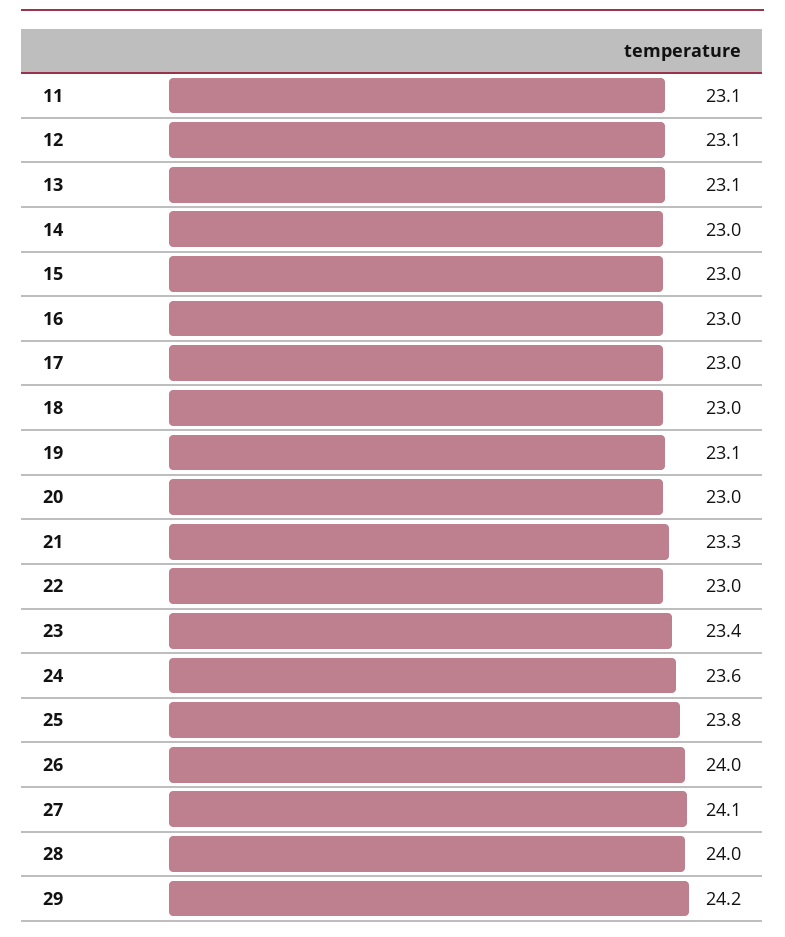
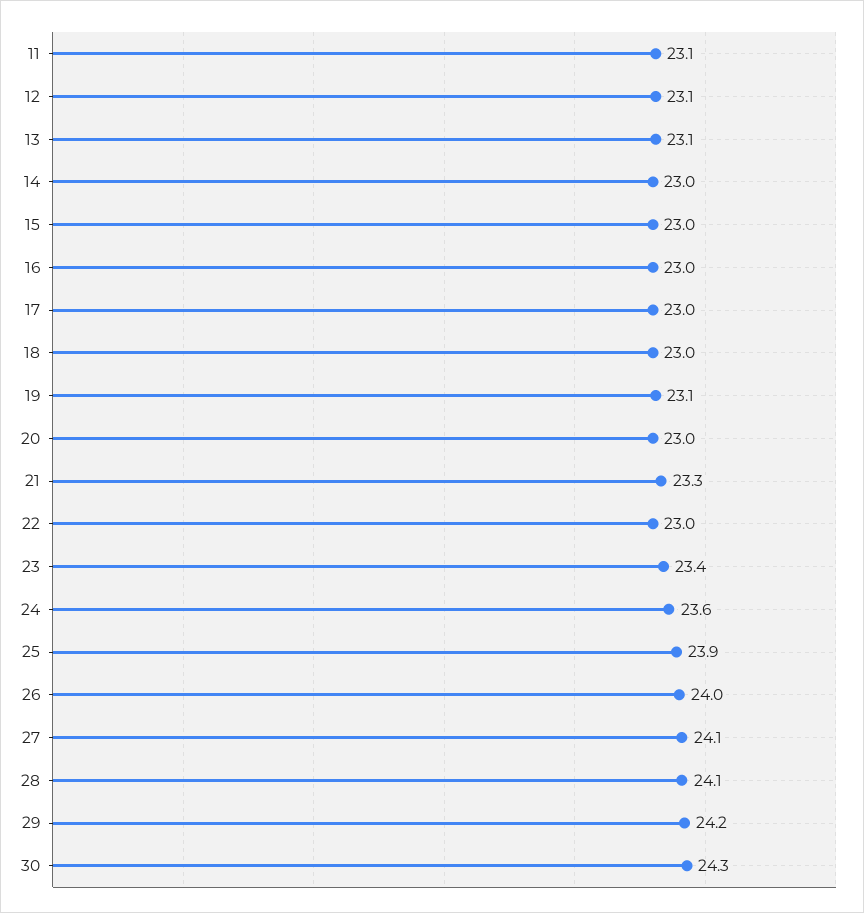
25: 23.8 -> 23.9
28: 24 -> 24.1
30: none -> 24.3

